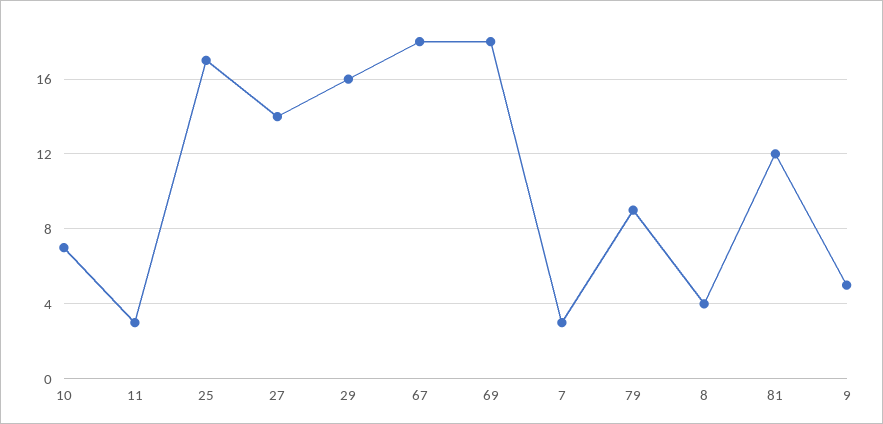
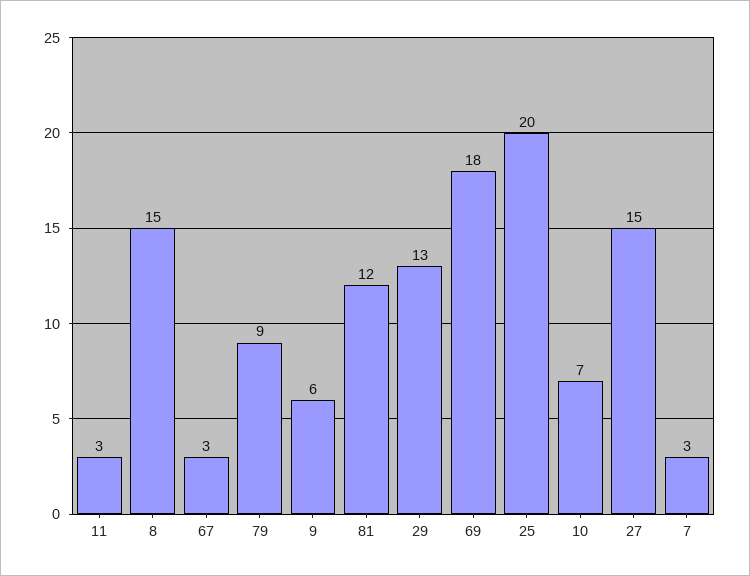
25: 17 -> 20
27: 14 -> 15
29: 16 -> 13
67: 18 -> 3
8: 4 -> 15
9: 5 -> 6

